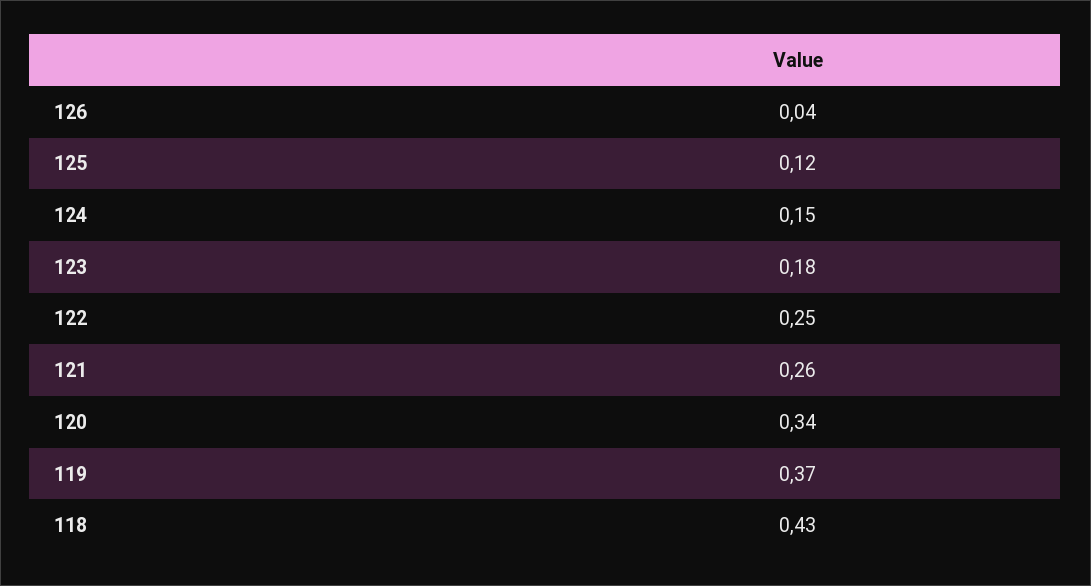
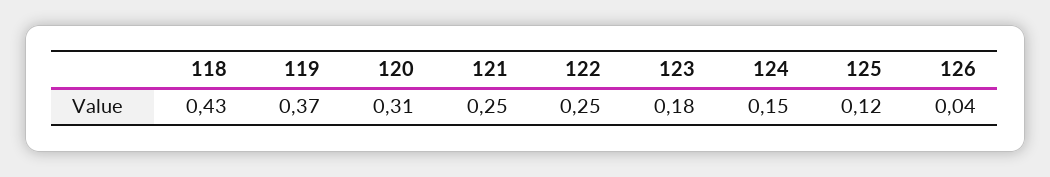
121: 0.26 -> 0.25
120: 0.34 -> 0.31

